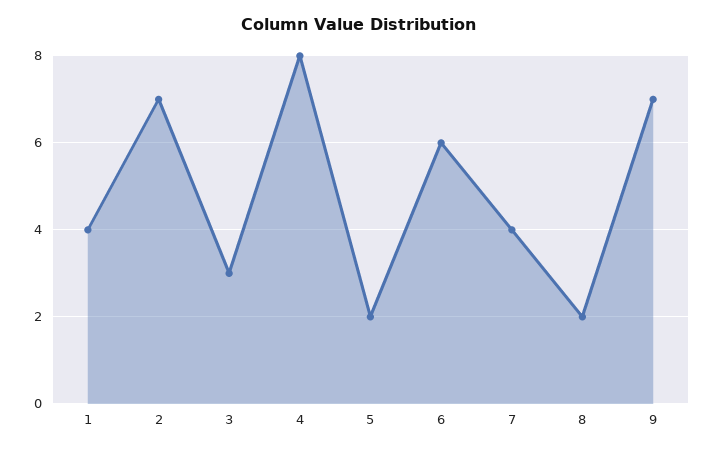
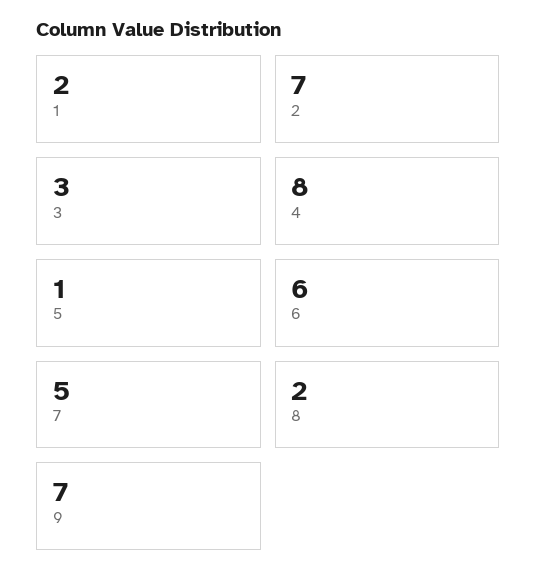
1: 4 -> 2
5: 2 -> 1
7: 4 -> 5

